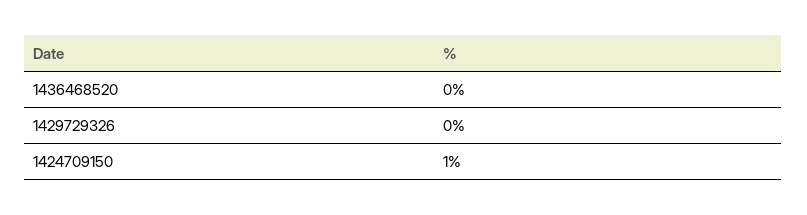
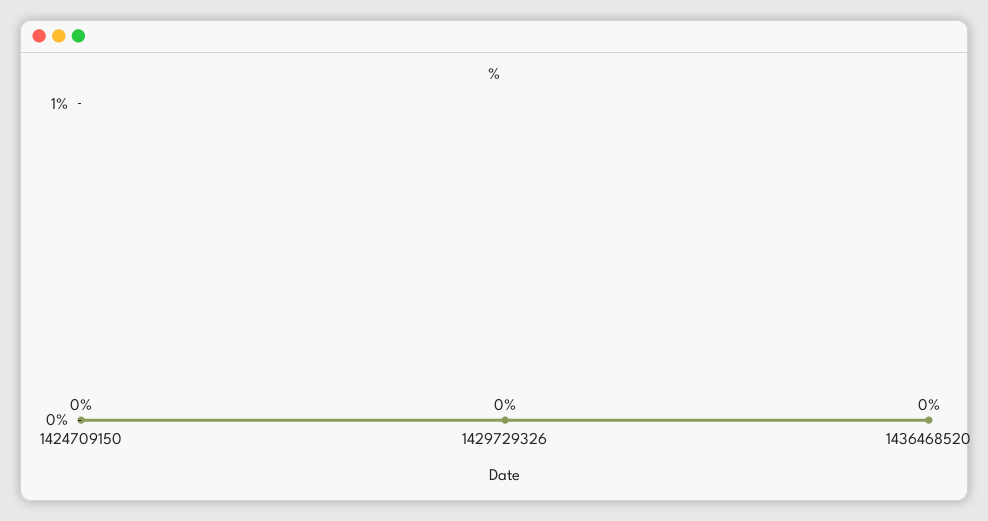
1424709150: 1 -> 0

